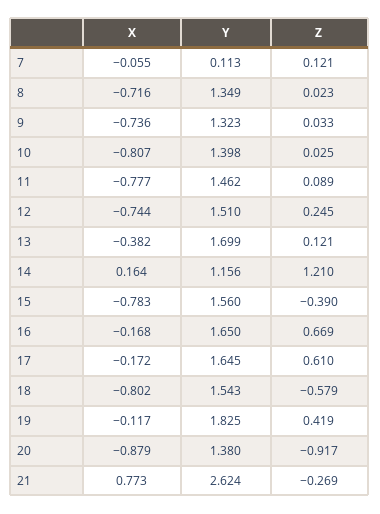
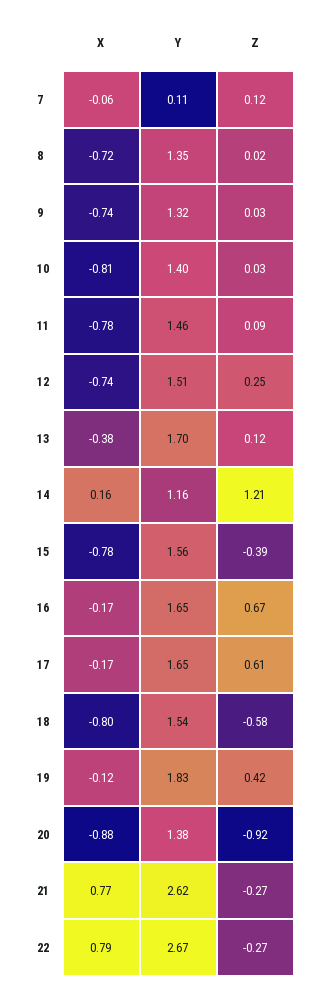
X, 22: none -> 0.79
Y, 22: none -> 2.67
Z, 22: none -> -0.27

